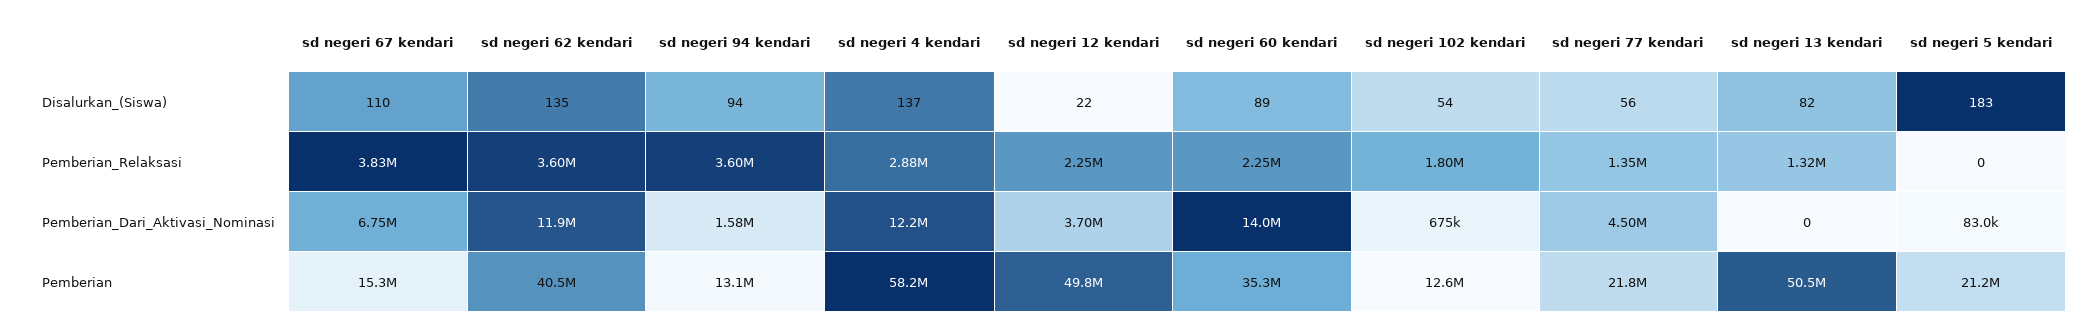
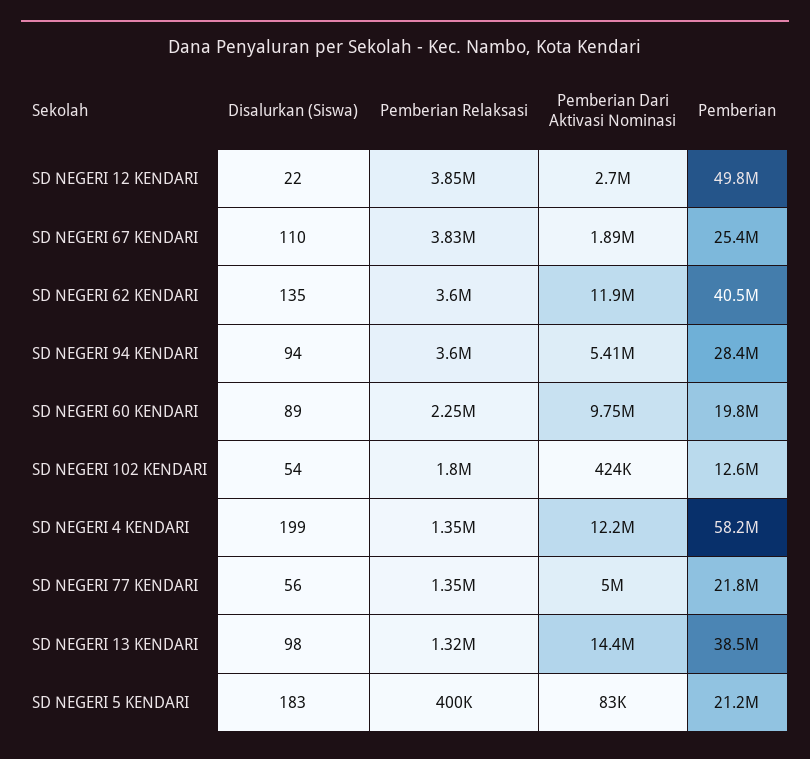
sd negeri 4 kendari, Disalurkan_(Siswa): 137 -> 199
sd negeri 13 kendari, Disalurkan_(Siswa): 82 -> 98
sd negeri 4 kendari, Pemberian_Relaksasi: 2880000 -> 1350000
sd negeri 12 kendari, Pemberian_Relaksasi: 2250000 -> 3850000
sd negeri 5 kendari, Pemberian_Relaksasi: 0 -> 400000
sd negeri 67 kendari, Pemberian_Dari_Aktivasi_Nominasi: 6750000 -> 1890000
sd negeri 94 kendari, Pemberian_Dari_Aktivasi_Nominasi: 1580000 -> 5410000
sd negeri 12 kendari, Pemberian_Dari_Aktivasi_Nominasi: 3700000 -> 2700000
sd negeri 60 kendari, Pemberian_Dari_Aktivasi_Nominasi: 14000000 -> 9750000
sd negeri 102 kendari, Pemberian_Dari_Aktivasi_Nominasi: 675000 -> 424000
sd negeri 77 kendari, Pemberian_Dari_Aktivasi_Nominasi: 4500000 -> 5000000
sd negeri 13 kendari, Pemberian_Dari_Aktivasi_Nominasi: 0 -> 14400000
sd negeri 67 kendari, Pemberian: 15300000 -> 25400000
sd negeri 94 kendari, Pemberian: 13100000 -> 28400000
sd negeri 60 kendari, Pemberian: 35300000 -> 19800000
sd negeri 13 kendari, Pemberian: 50500000 -> 38500000

